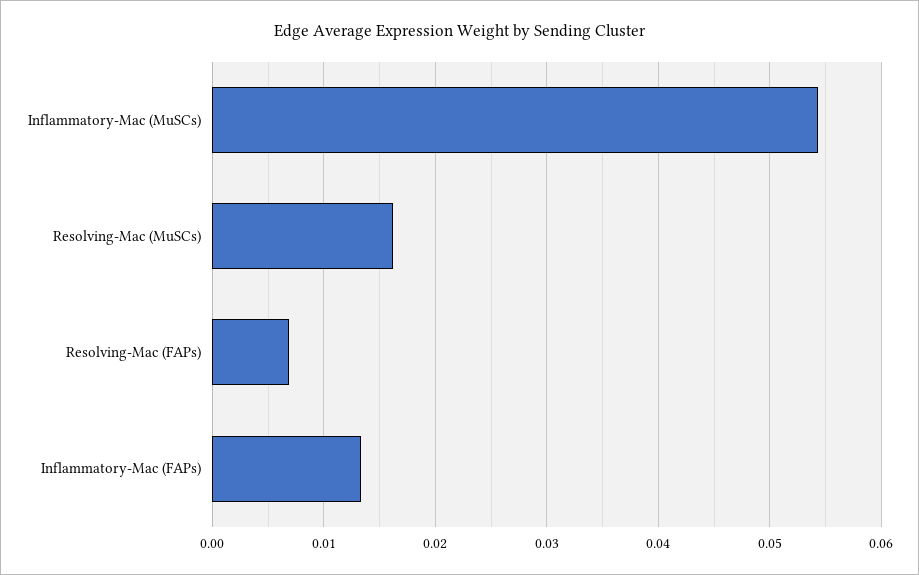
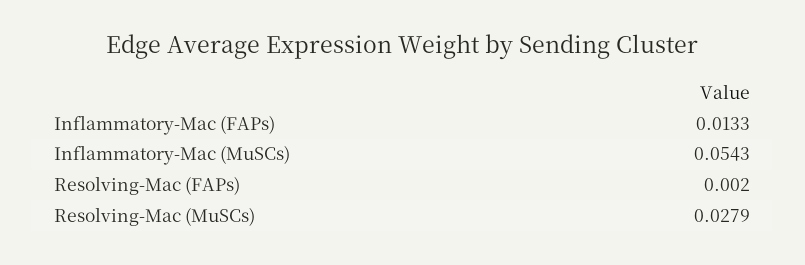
Resolving-Mac (MuSCs): 0.016 -> 0.0279
Resolving-Mac (FAPs): 0.007 -> 0.002

